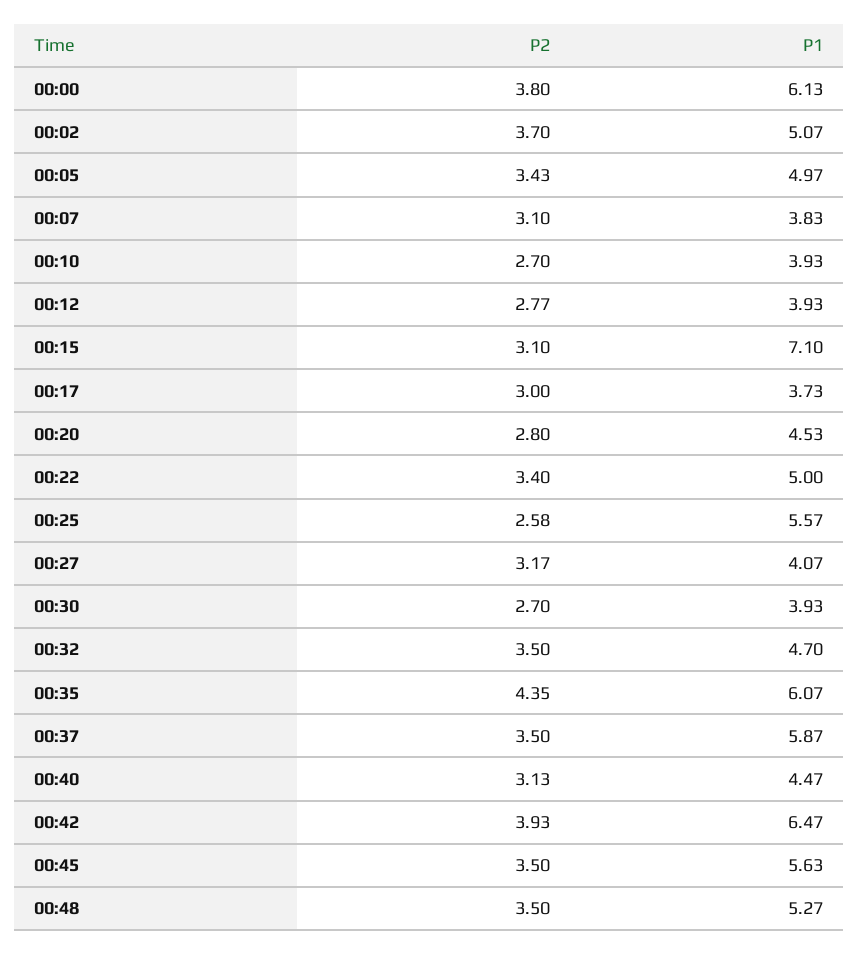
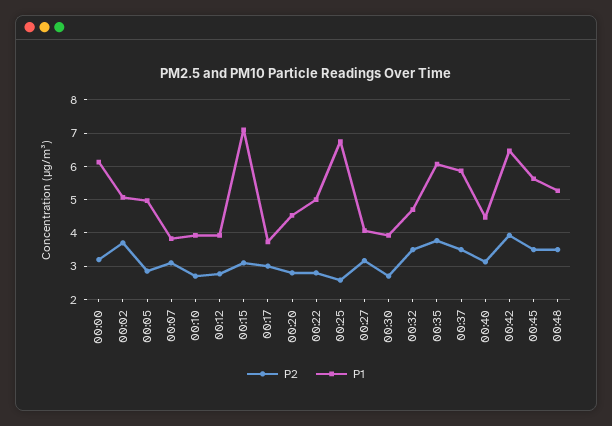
P2, 00:00: 3.8 -> 3.2
P2, 00:05: 3.43 -> 2.8
P2, 00:22: 3.4 -> 2.8
P1, 00:25: 5.57 -> 6.8
P2, 00:35: 4.35 -> 3.8

